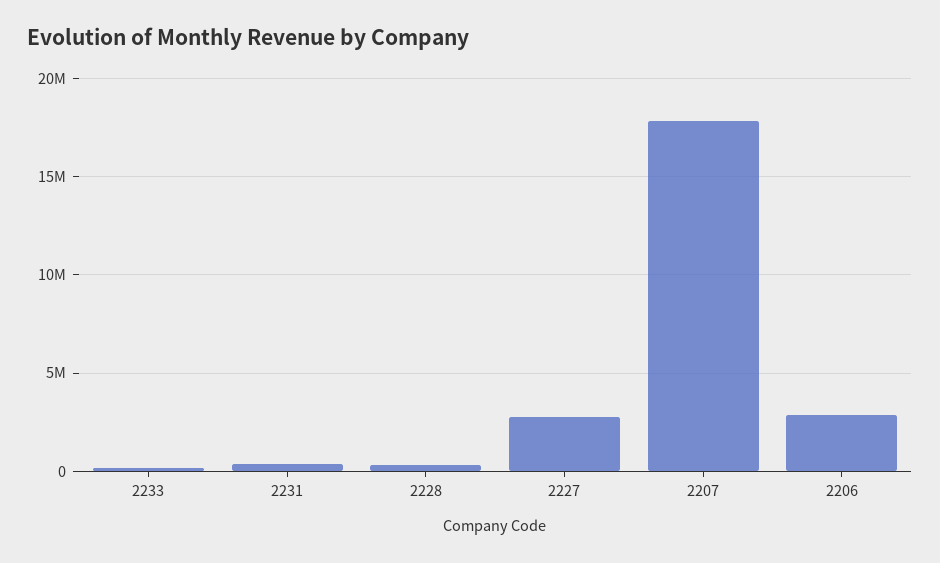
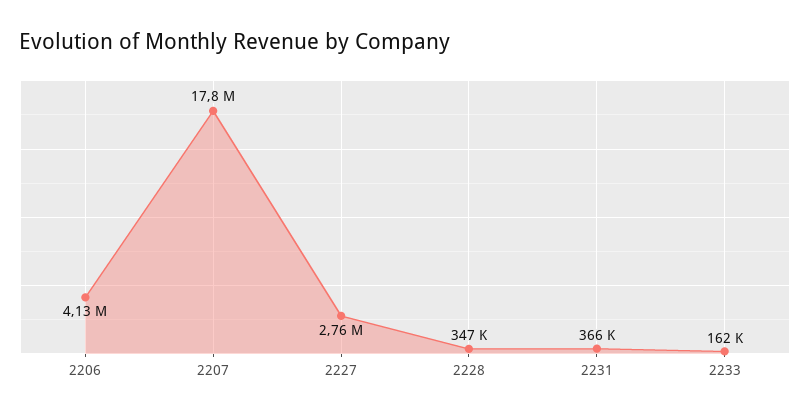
2206: 3000000 -> 4130000

